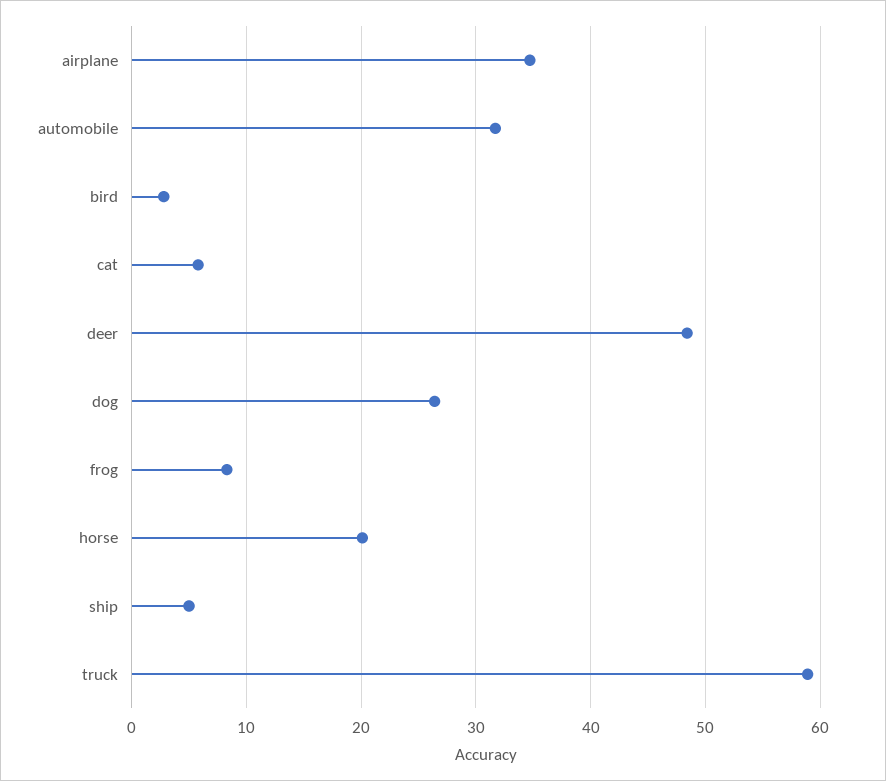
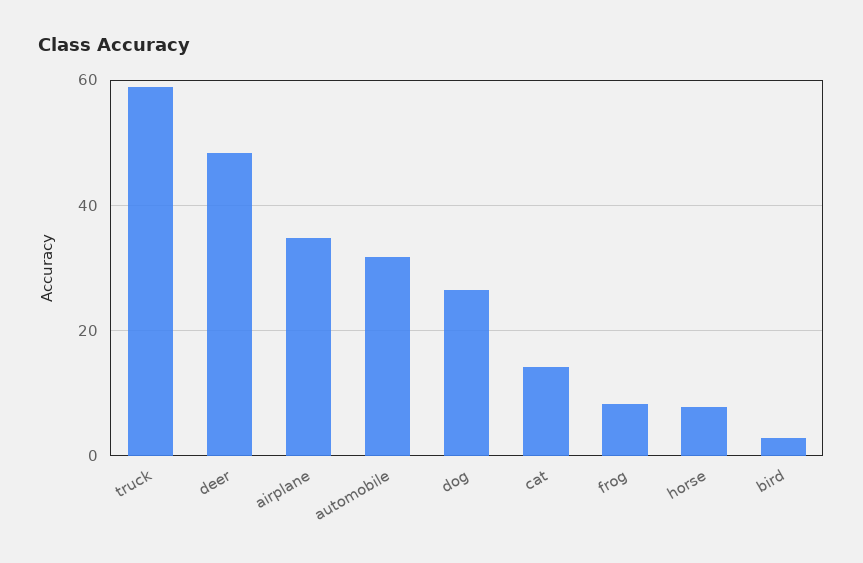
cat: 6 -> 14
horse: 20 -> 8
ship: 5 -> none

